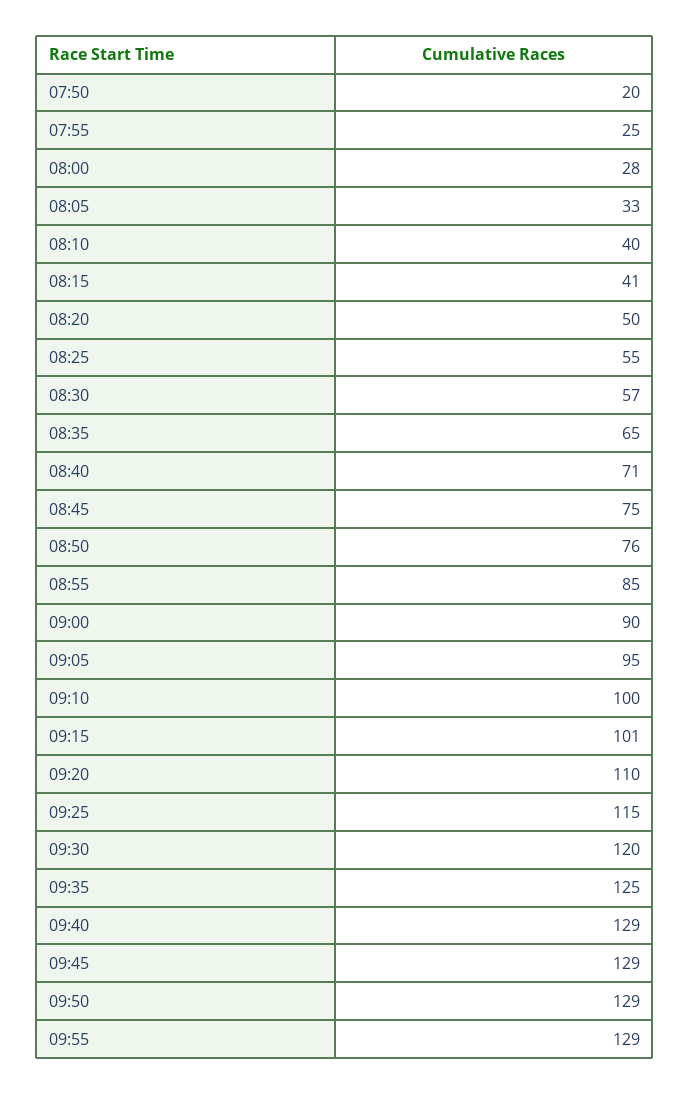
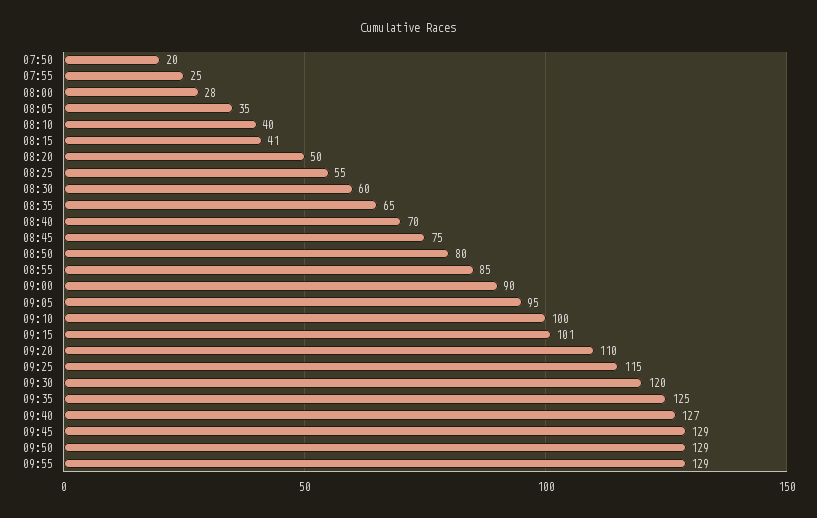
08:05: 33 -> 35
08:30: 57 -> 60
08:40: 71 -> 70
08:50: 76 -> 80
09:40: 129 -> 127

